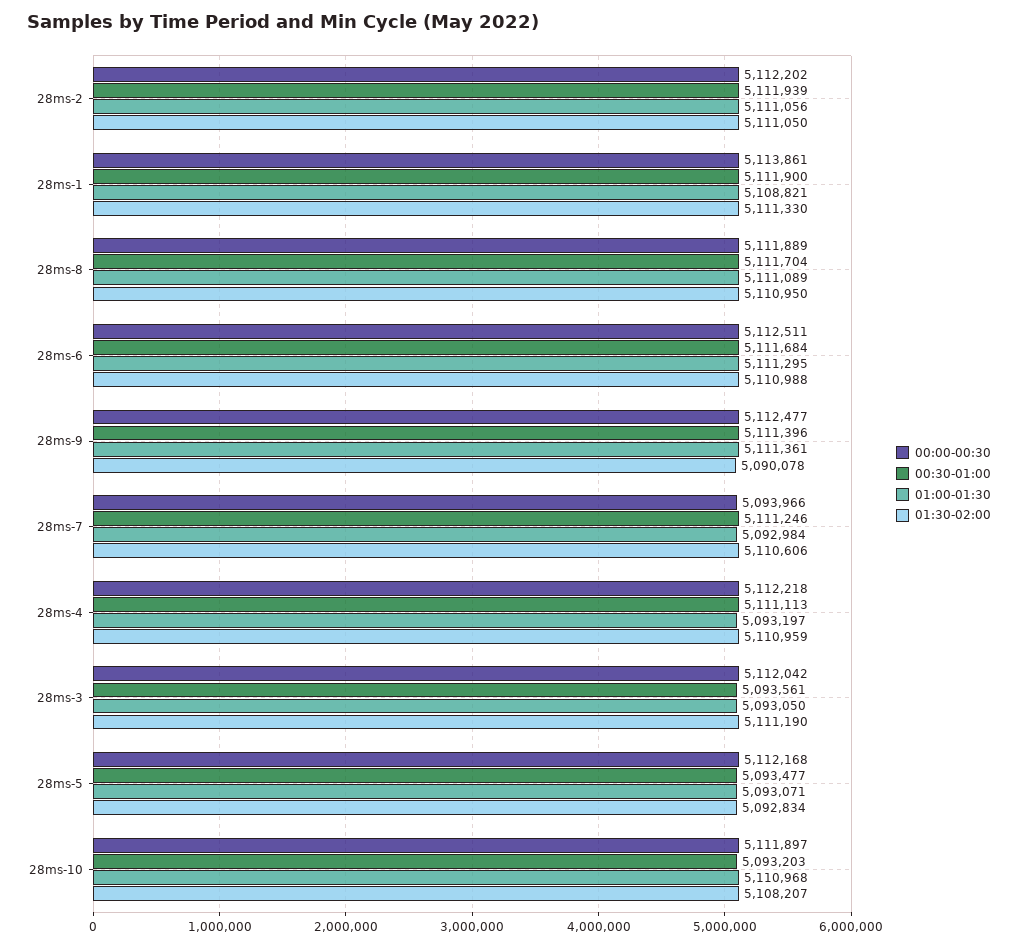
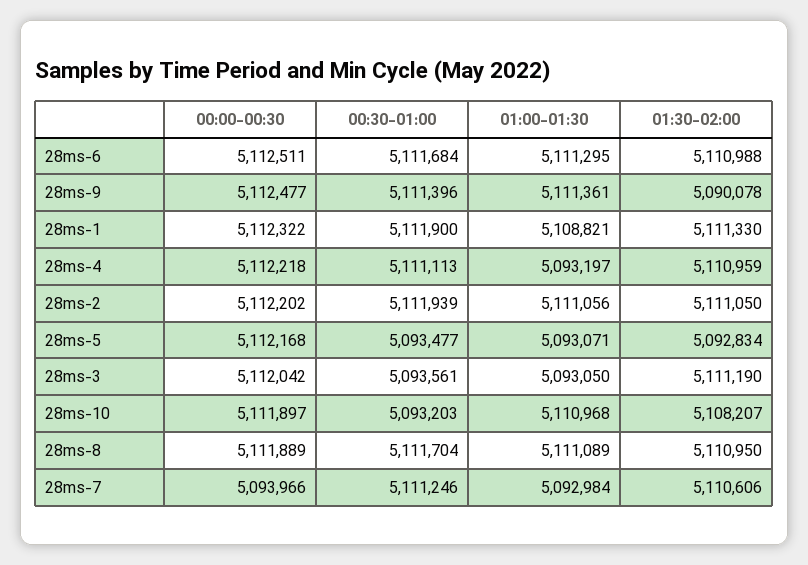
00:00-00:30, 28ms-1: 5113861 -> 5112322

